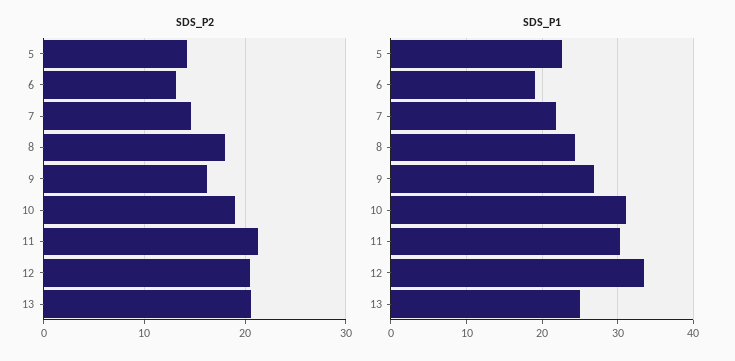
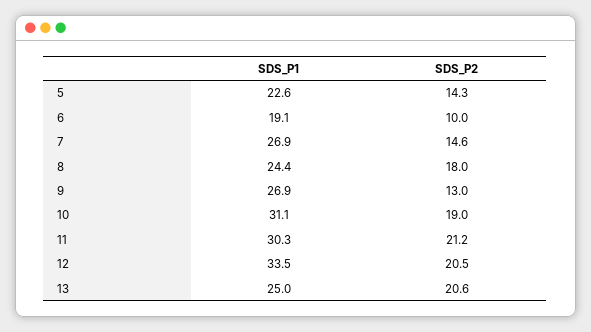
SDS_P2, 6: 13 -> 10
SDS_P2, 9: 16 -> 13
SDS_P1, 7: 22 -> 26.9

